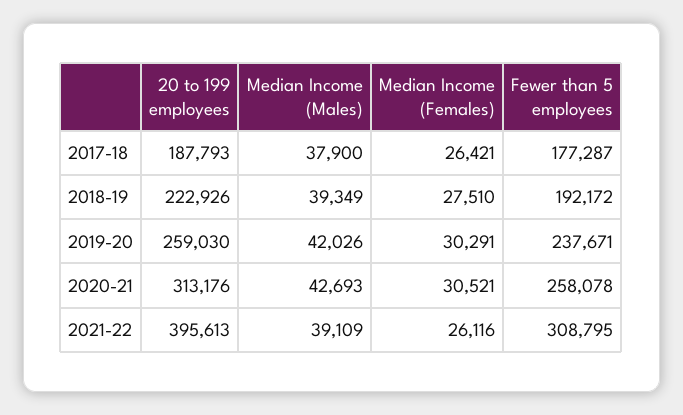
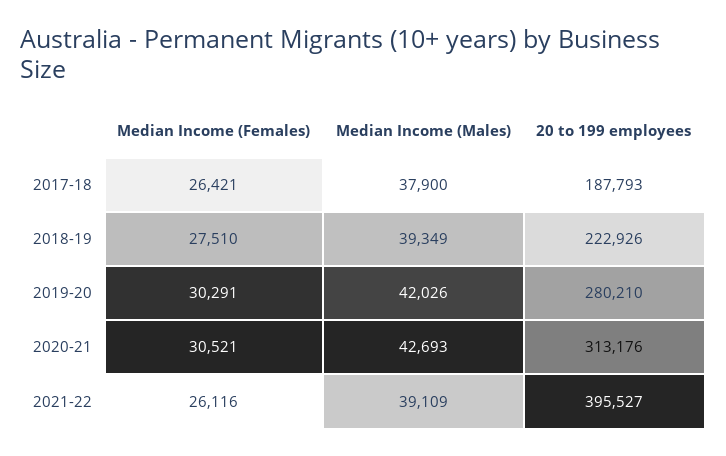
Fewer than 5 employees, 2017-18: 177287 -> none
Fewer than 5 employees, 2018-19: 192172 -> none
20 to 199 employees, 2019-20: 259030 -> 280210
Fewer than 5 employees, 2019-20: 237671 -> none
Fewer than 5 employees, 2020-21: 258078 -> none
20 to 199 employees, 2021-22: 395613 -> 395527
Fewer than 5 employees, 2021-22: 308795 -> none

